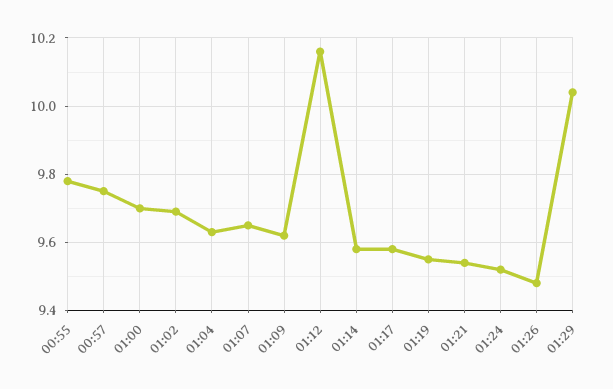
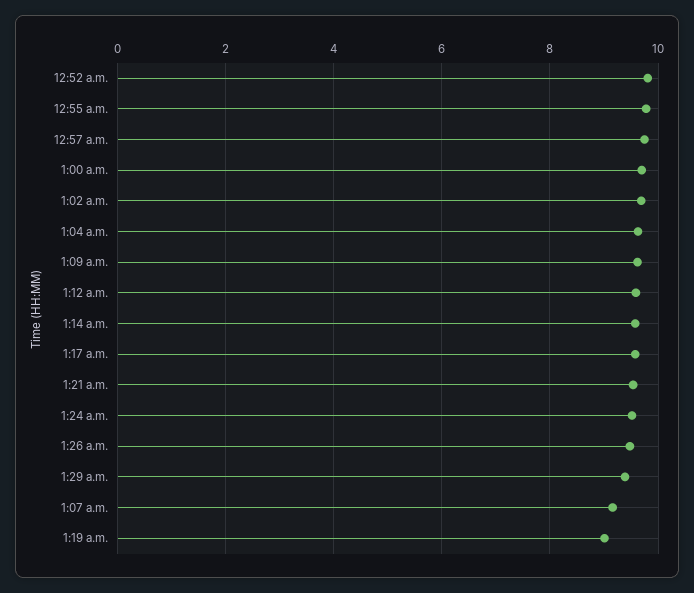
01:07: 9.65 -> 9.2
01:12: 10.15 -> 9.6
01:19: 9.55 -> 9
01:29: 10.05 -> 9.4
12:52 a.m.: none -> 9.8

